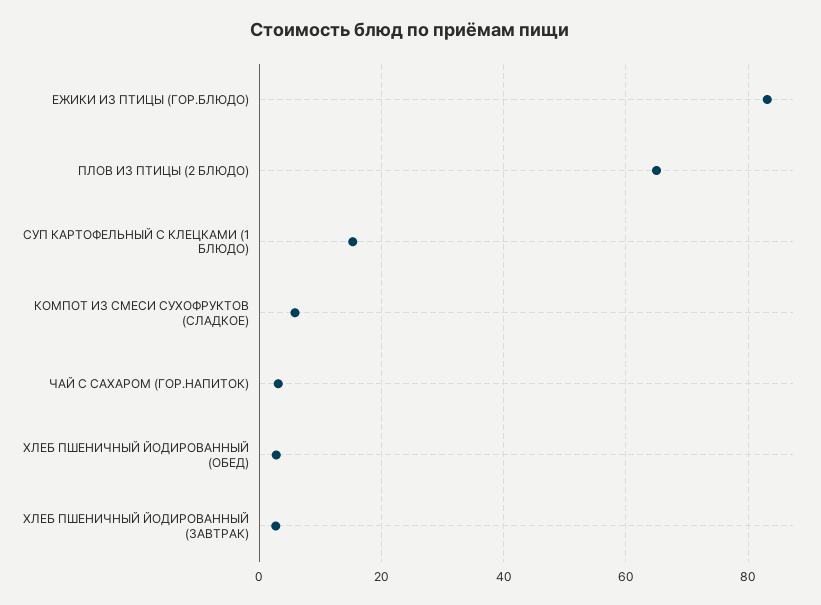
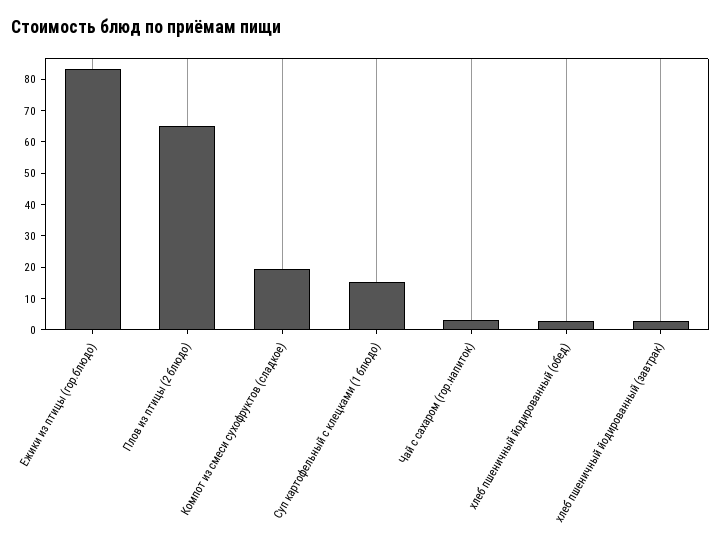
КОМПОТ ИЗ СМЕСИ СУХОФРУКТОВ (СЛАДКОЕ): 6 -> 20

